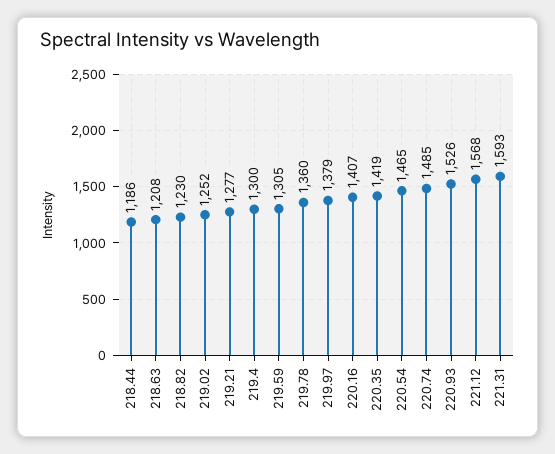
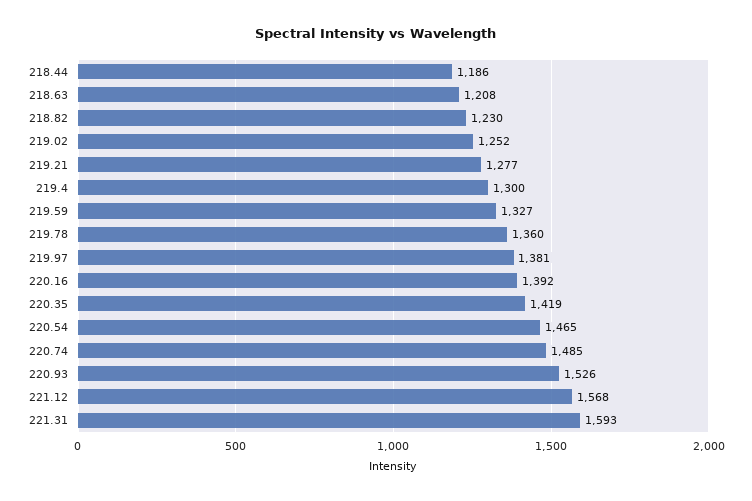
219.59: 1305 -> 1327
219.97: 1379 -> 1381
220.16: 1407 -> 1392

